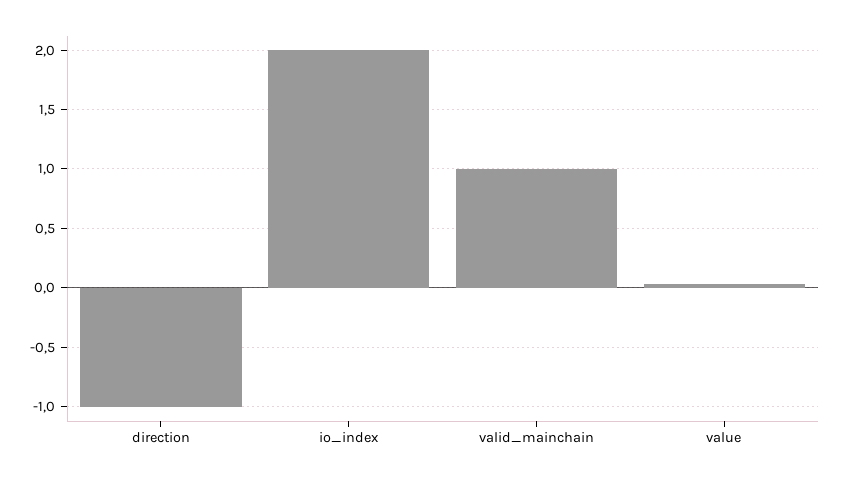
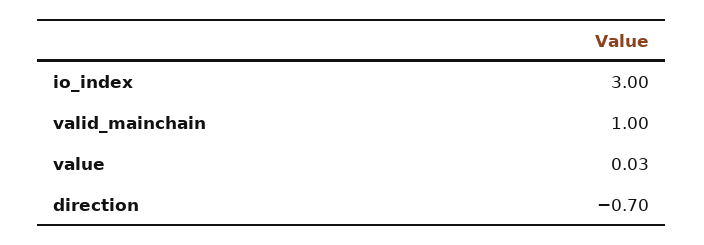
direction: -1 -> -0.7
io_index: 2 -> 3

